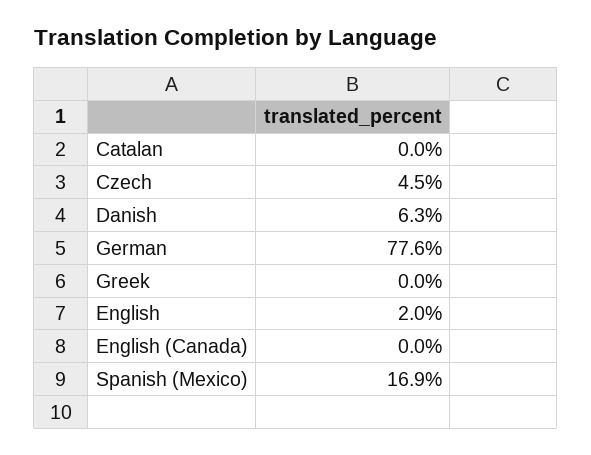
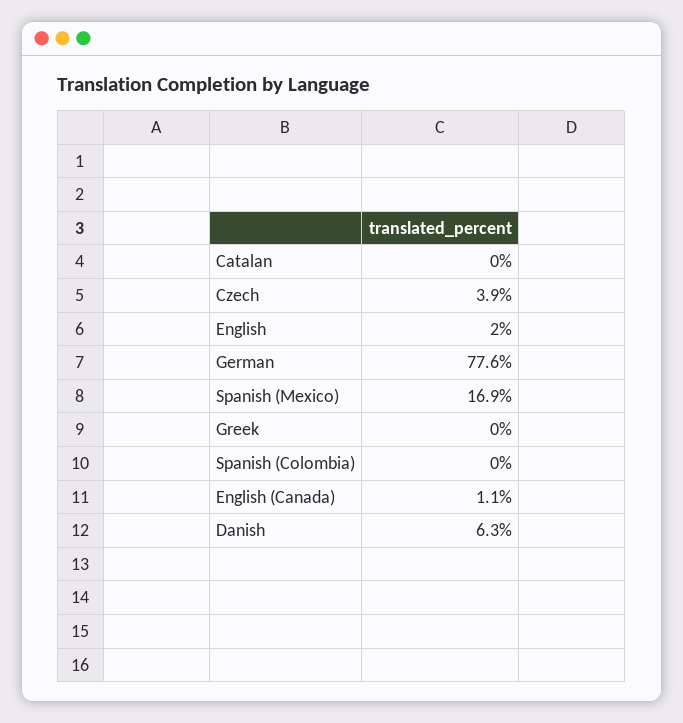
Czech: 4.5 -> 3.9
English (Canada): 0 -> 1.1
Spanish (Colombia): none -> 0

